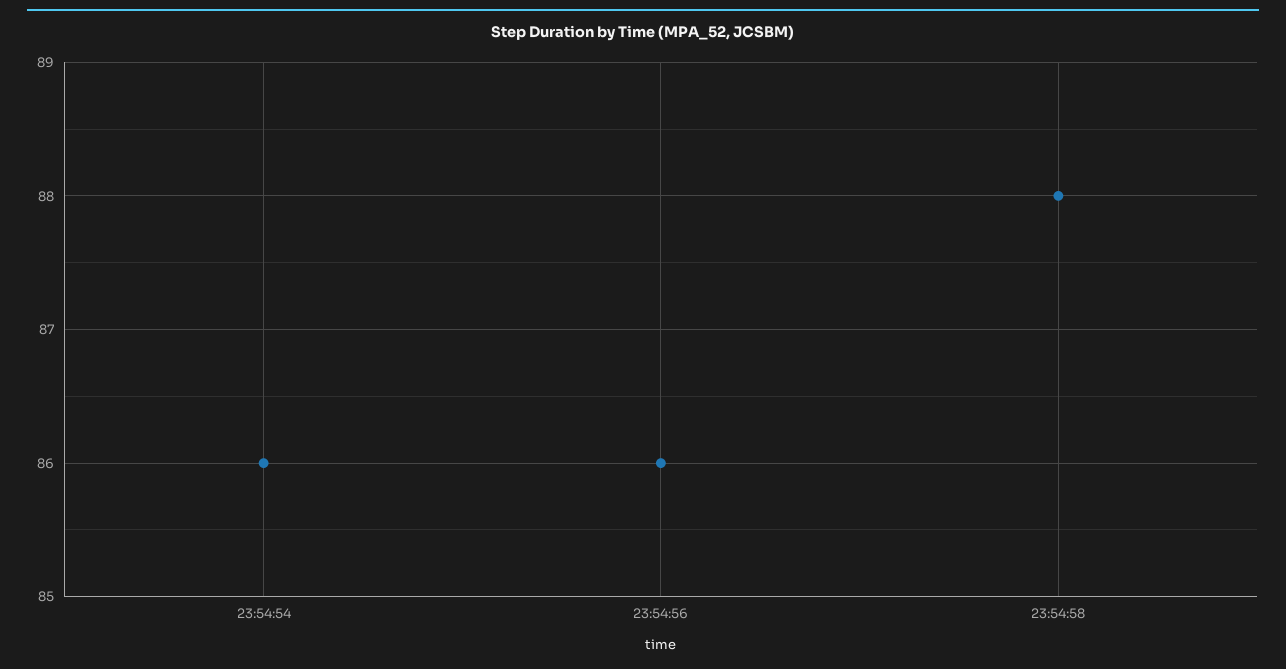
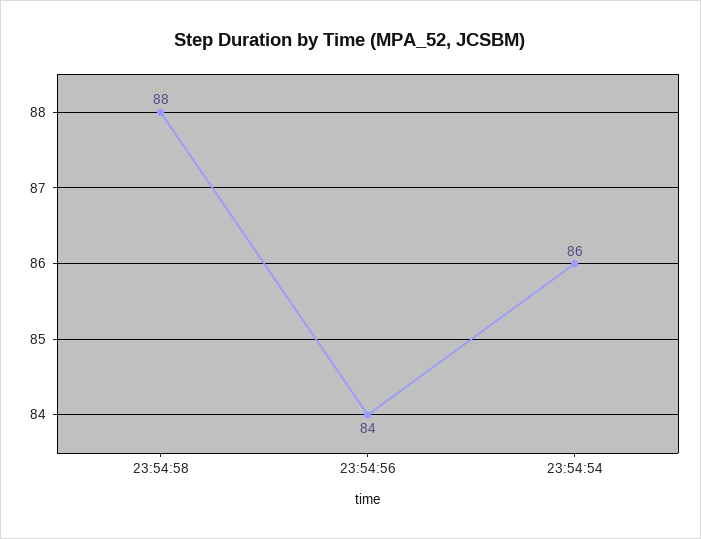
23:54:56: 86 -> 84

